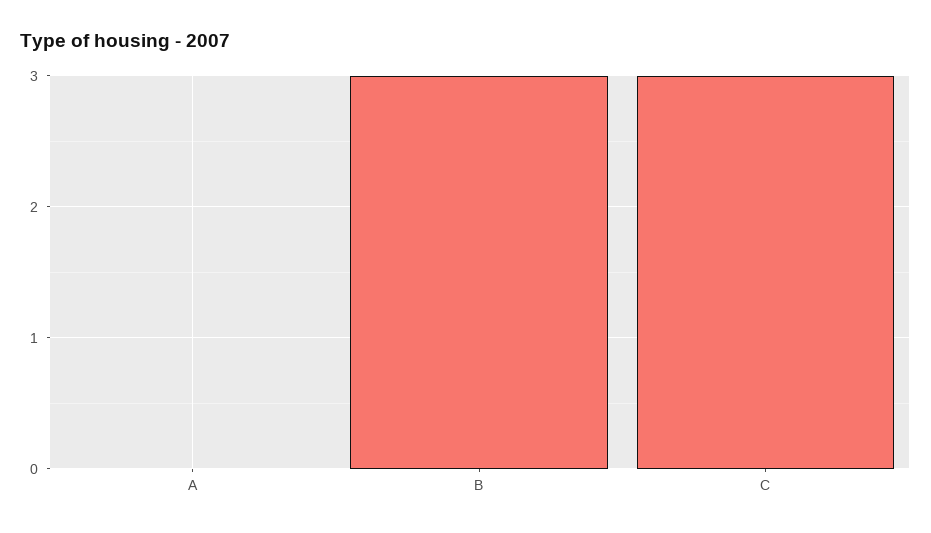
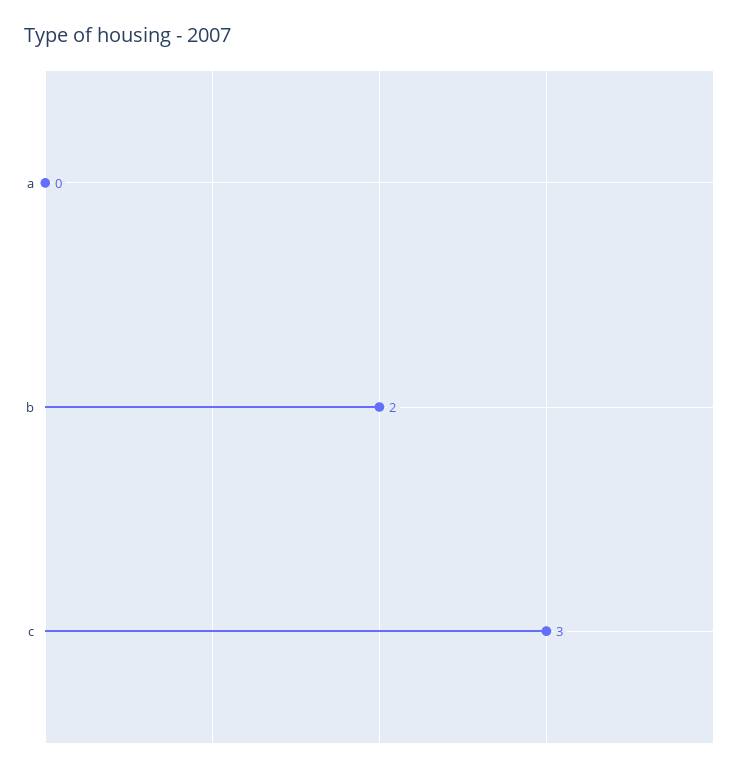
B: 3 -> 2

